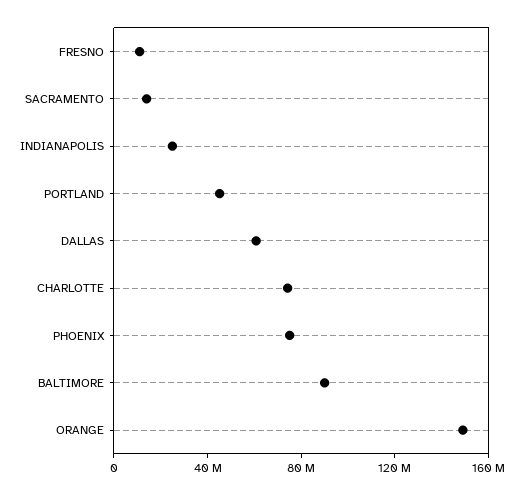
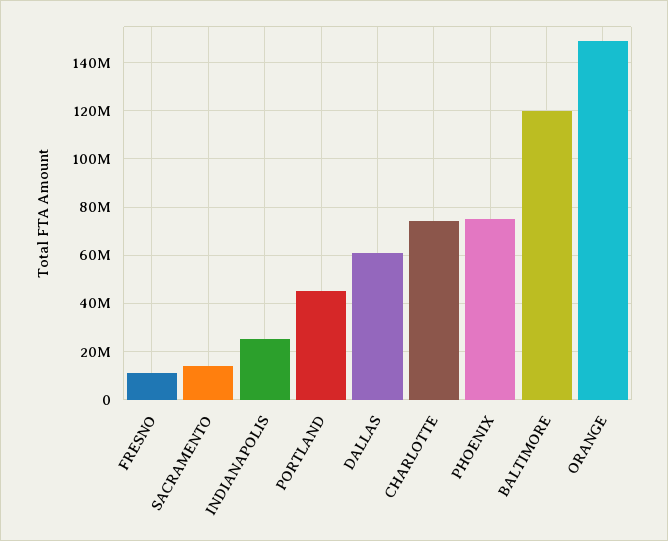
BALTIMORE: 90000000 -> 120000000

